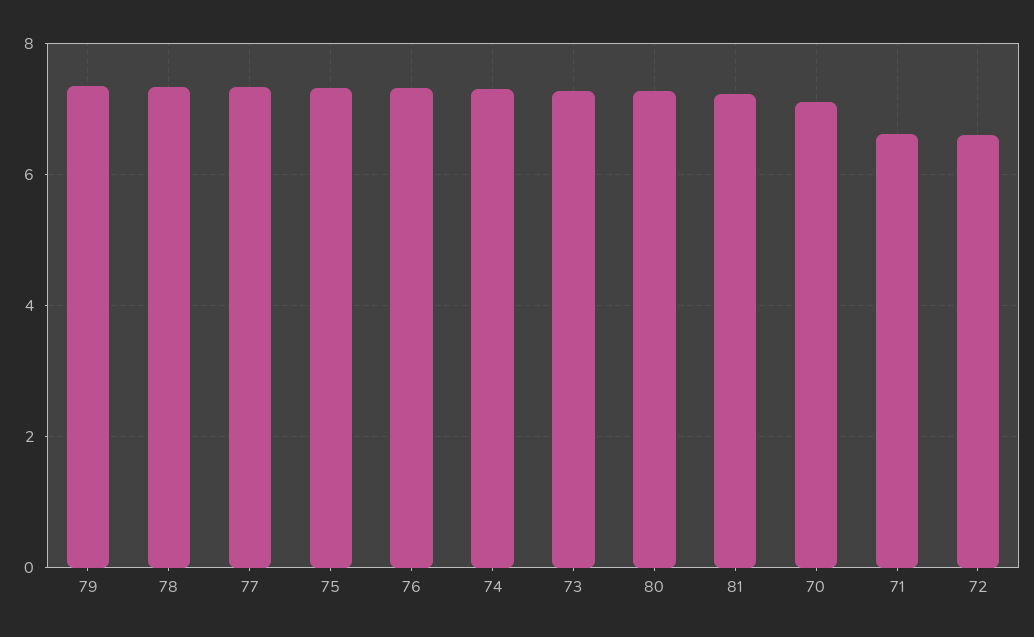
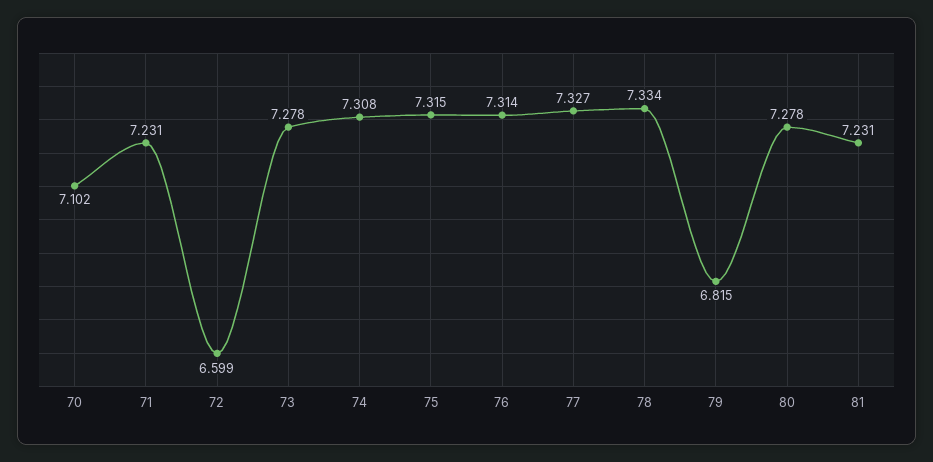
79: 7.4 -> 6.815
71: 6.6 -> 7.231

